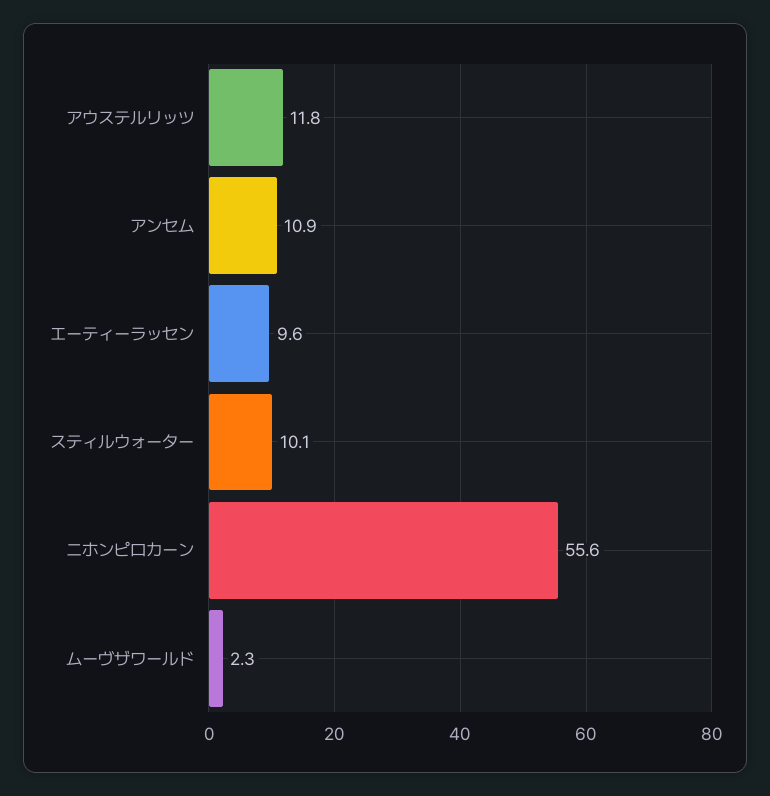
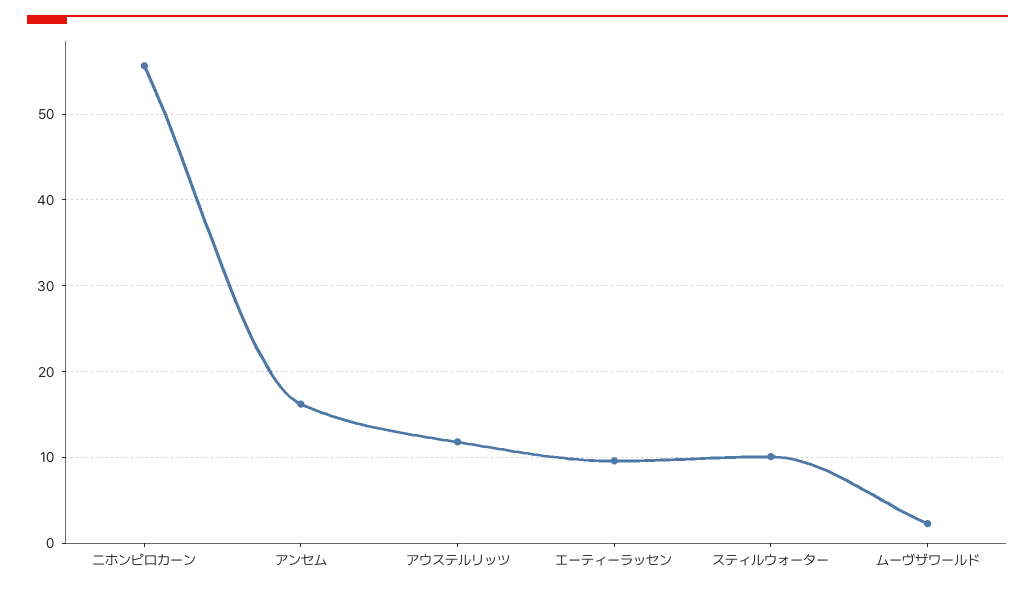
アンセム: 10.9 -> 16

